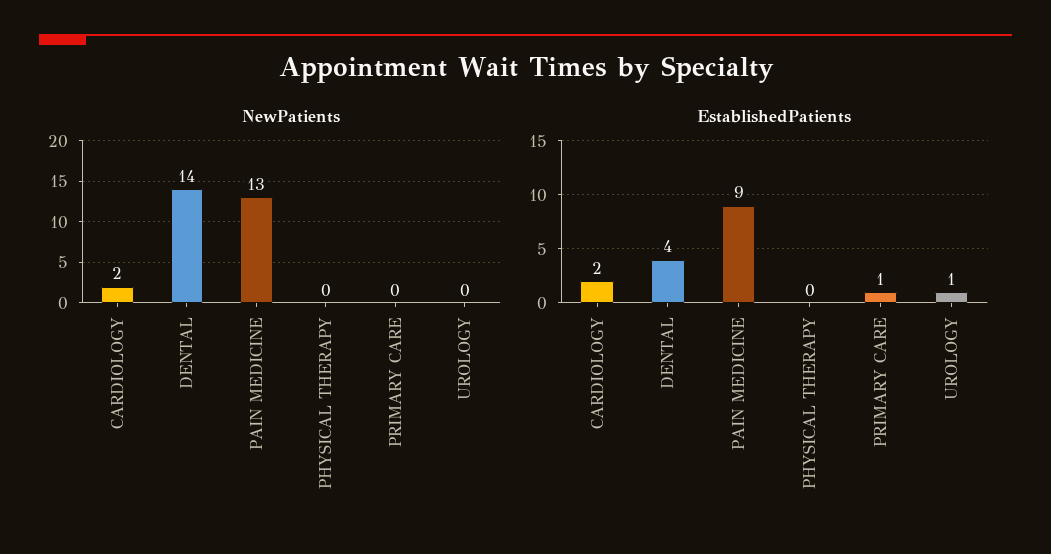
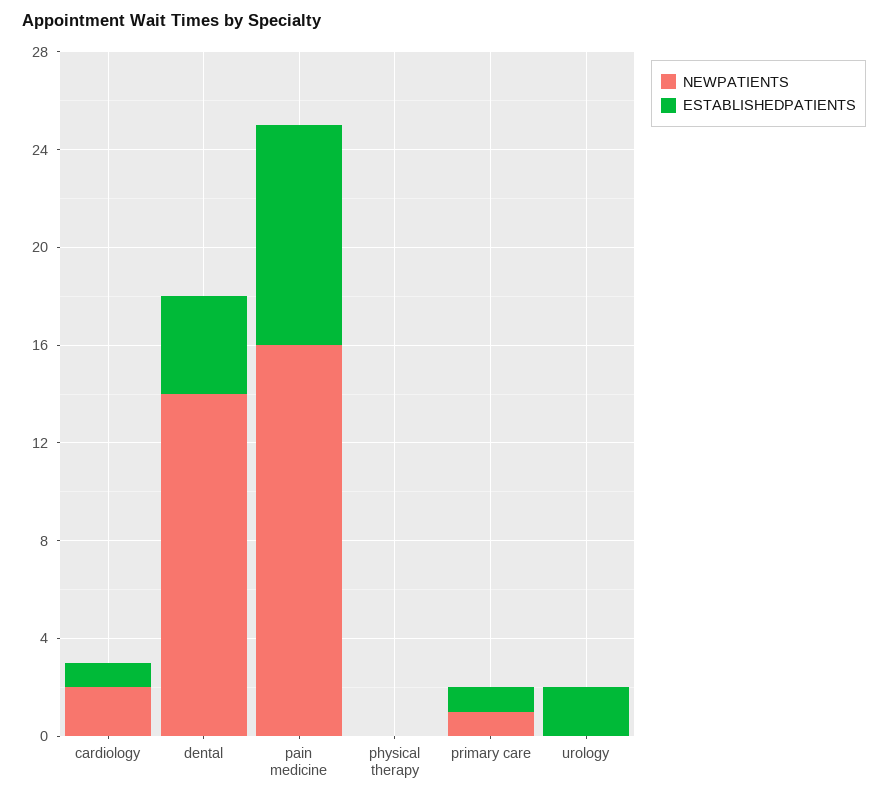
NewPatients, PAIN MEDICINE: 13 -> 16
NewPatients, PRIMARY CARE: 0 -> 1
EstablishedPatients, CARDIOLOGY: 2 -> 1
EstablishedPatients, UROLOGY: 1 -> 2

